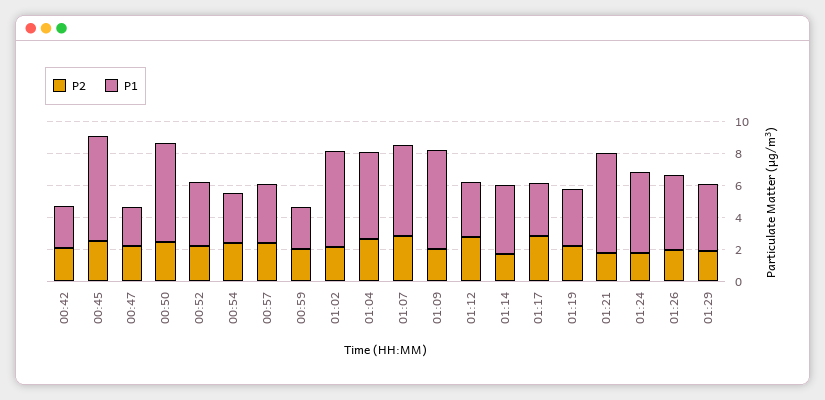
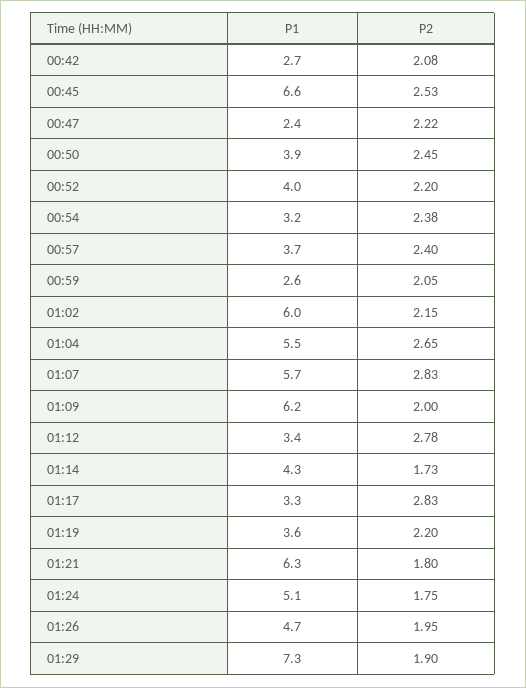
P1, 00:50: 6 -> 3.9
P1, 01:29: 4 -> 7.3

